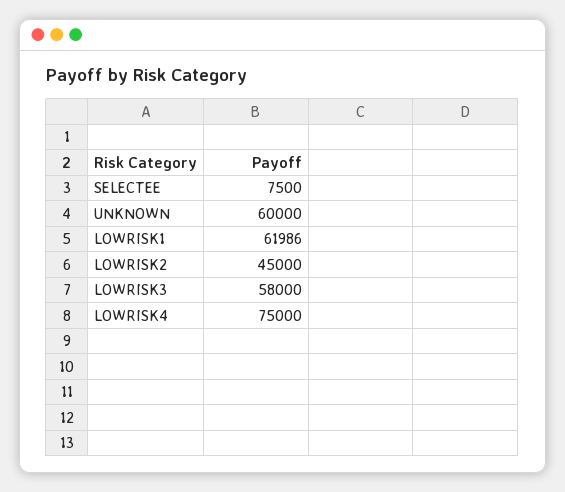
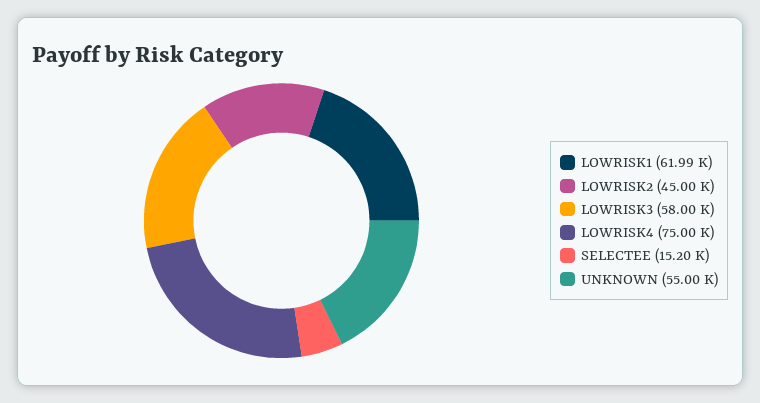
SELECTEE: 7500 -> 15200
UNKNOWN: 60000 -> 55000

